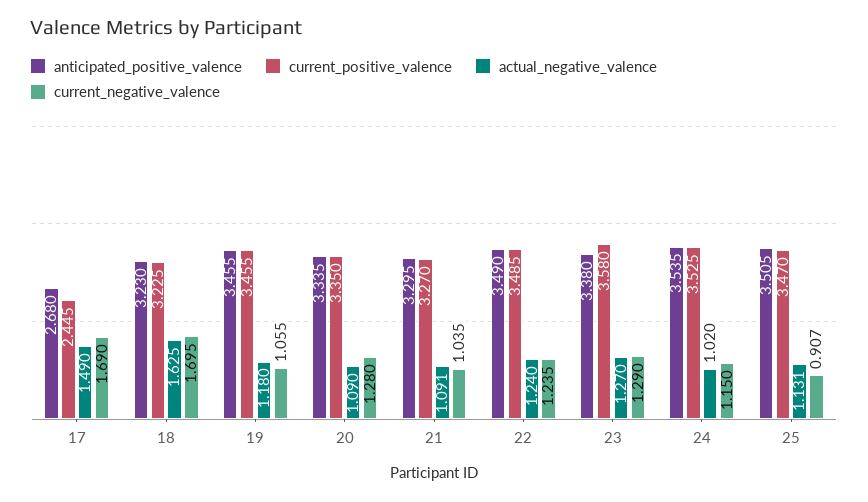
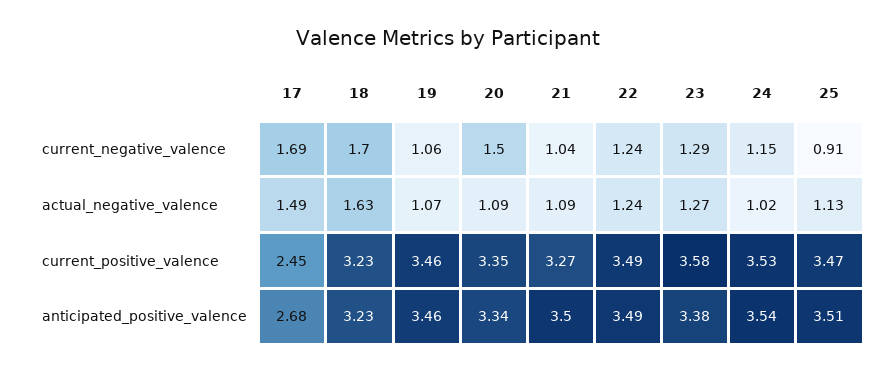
actual_negative_valence, 19: 1.18 -> 1.07
current_negative_valence, 20: 1.28 -> 1.5
anticipated_positive_valence, 21: 3.295 -> 3.5

